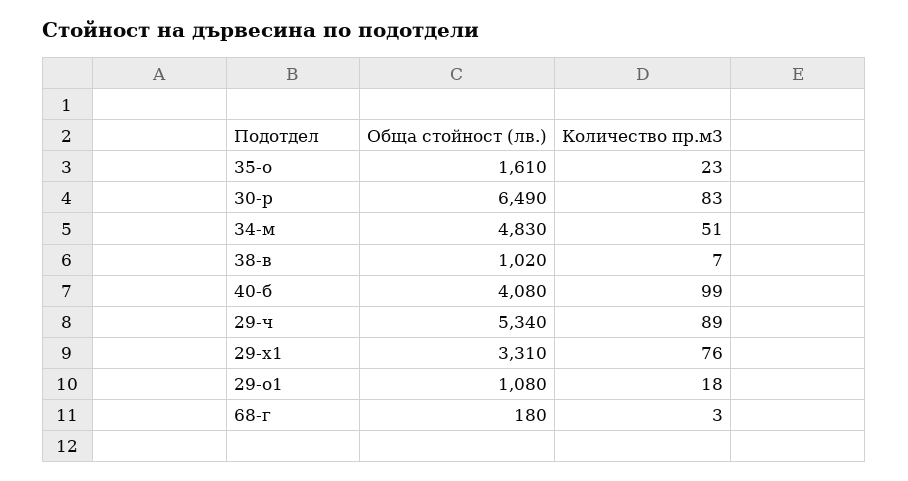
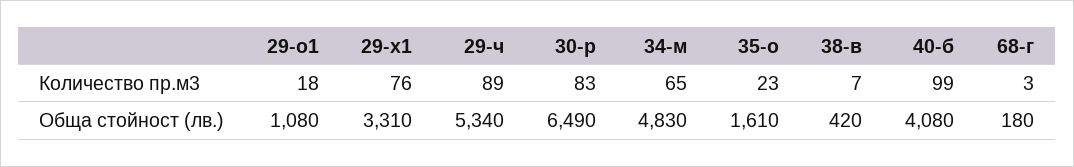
Количество пр.м3, 34-м: 51 -> 65
Обща стойност (лв.), 38-в: 1020 -> 420

